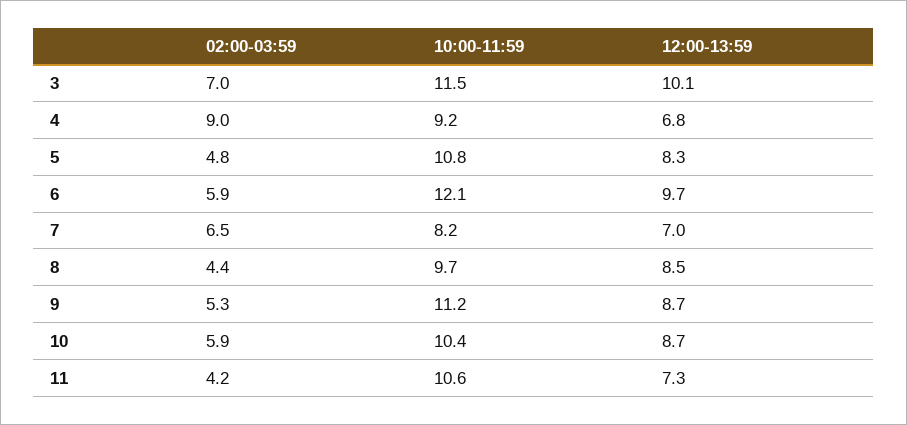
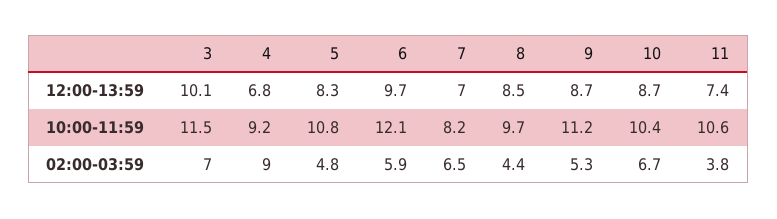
02:00-03:59, 10: 5.9 -> 6.7
02:00-03:59, 11: 4.2 -> 3.8
12:00-13:59, 11: 7.3 -> 7.4

